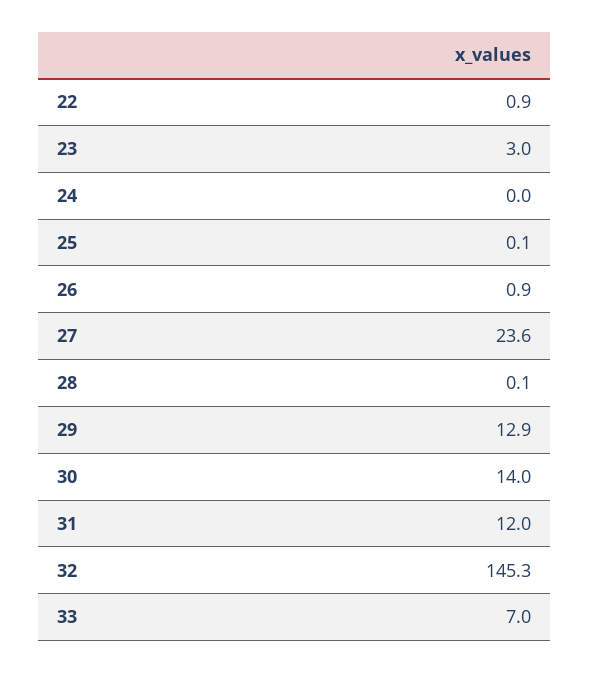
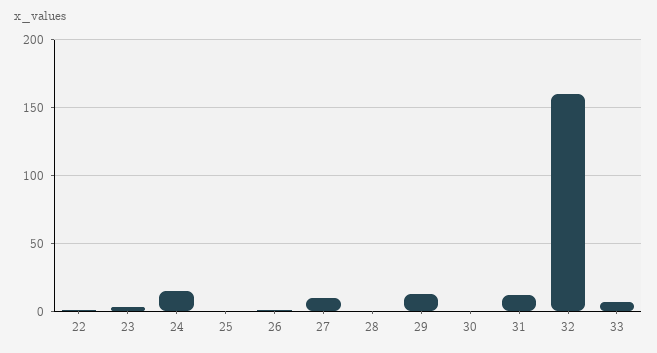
24: 0 -> 15
27: 23.6 -> 10
30: 14 -> 0
32: 145.3 -> 160

